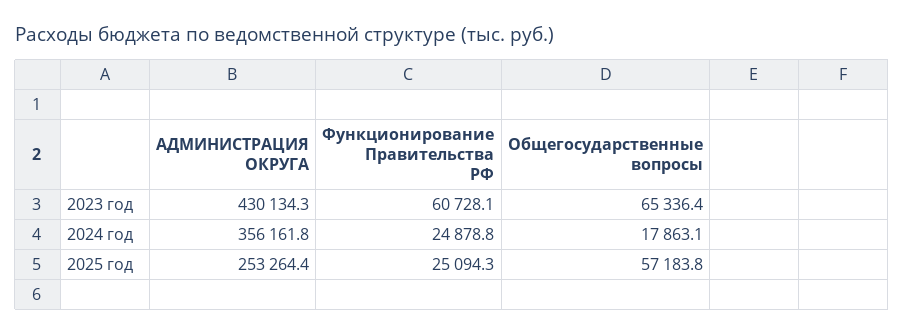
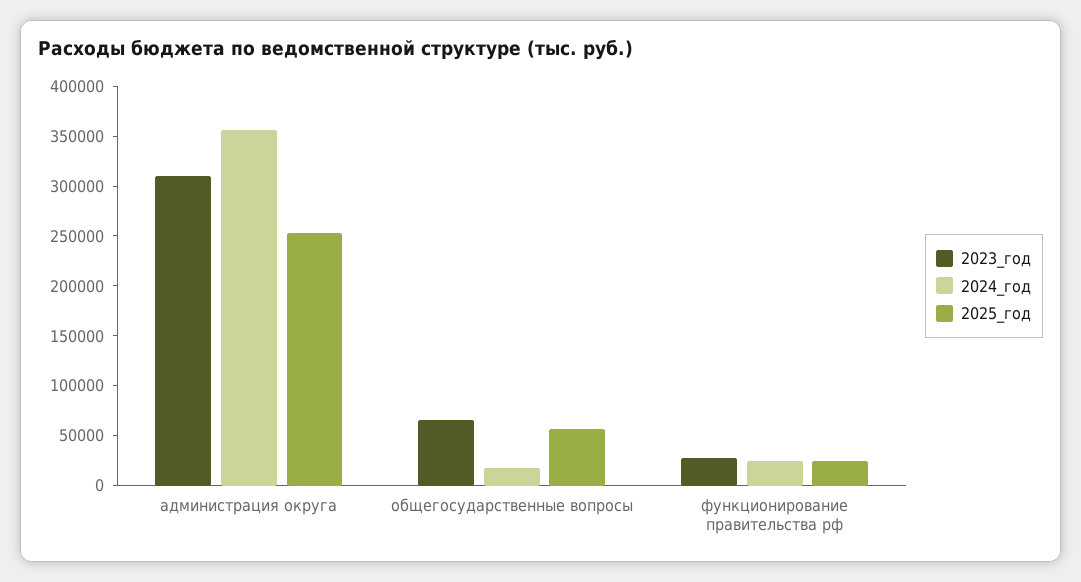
2023 год, АДМИНИСТРАЦИЯ ОКРУГА: 430134.3 -> 310000
2023 год, Функционирование Правительства РФ: 60728.1 -> 30000

